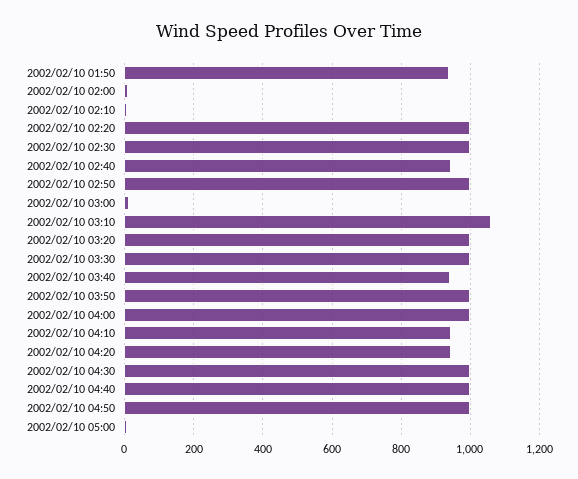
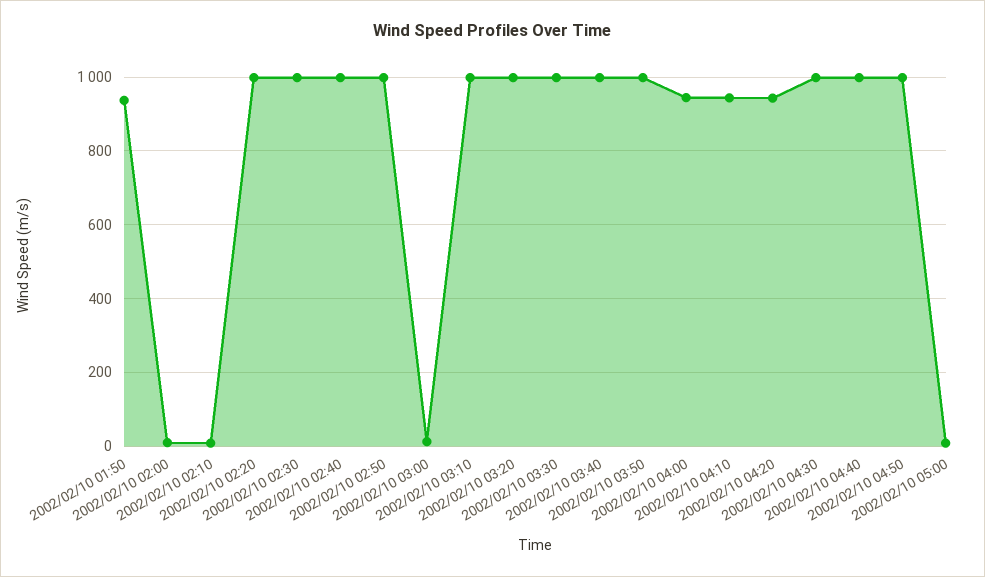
2002/02/10 02:40: 940 -> 1000
2002/02/10 03:10: 1060 -> 1000
2002/02/10 03:40: 940 -> 1000
2002/02/10 04:00: 1000 -> 940

